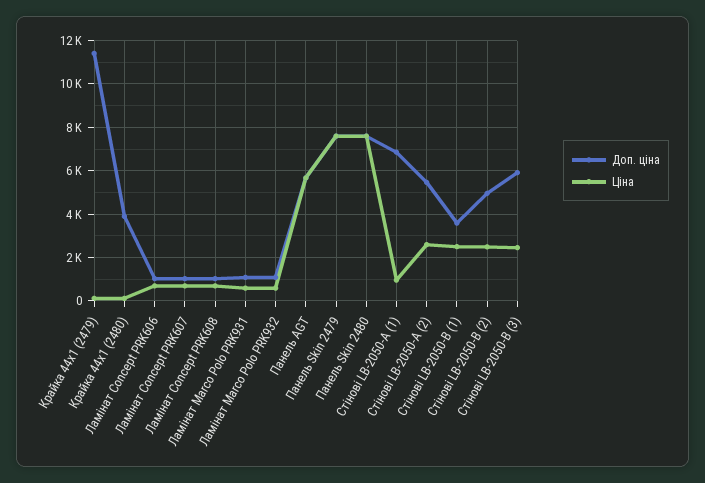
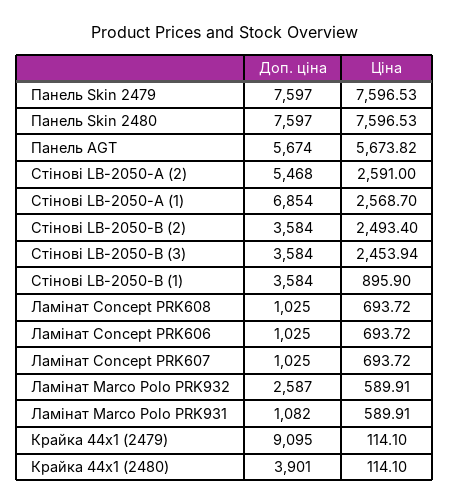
Доп. ціна, Крайка 44x1 (2479): 11500 -> 9095
Доп. ціна, Ламінат Marco Polo PRK932: 1000 -> 2587
Ціна, Стінові LB-2050-А (1): 1000 -> 2568.7
Ціна, Стінові LB-2050-В (1): 2500 -> 895.9
Доп. ціна, Стінові LB-2050-В (2): 5000 -> 3584
Доп. ціна, Стінові LB-2050-В (3): 6000 -> 3584

